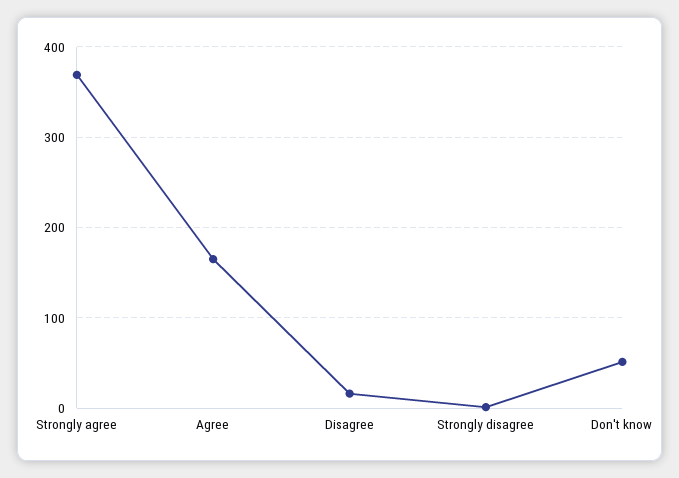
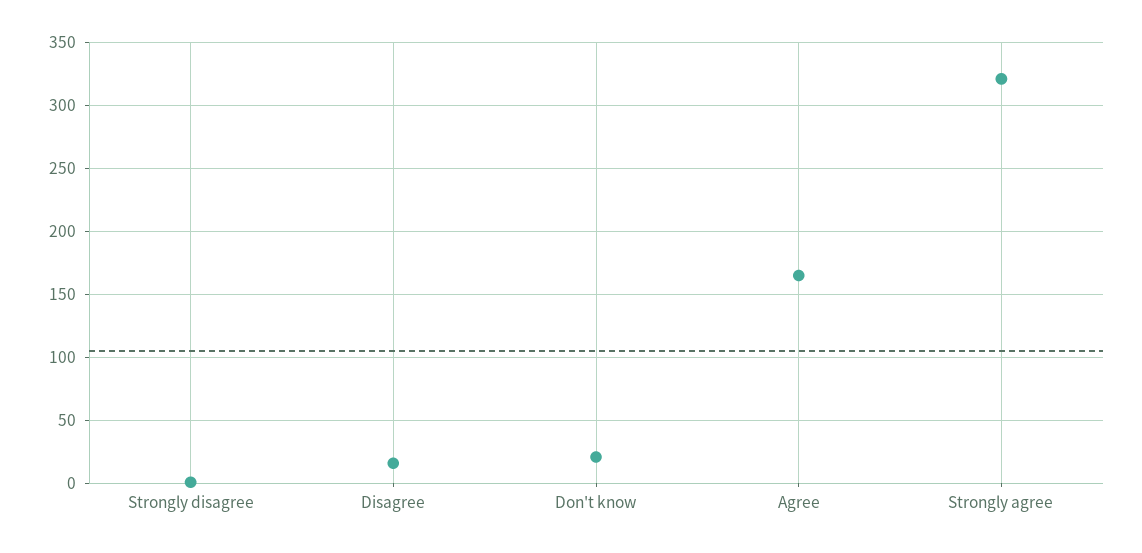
Strongly agree: 370 -> 320
Don't know: 50 -> 20

